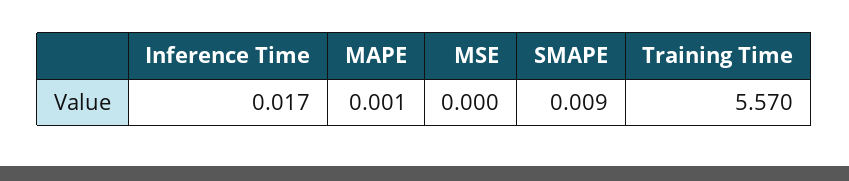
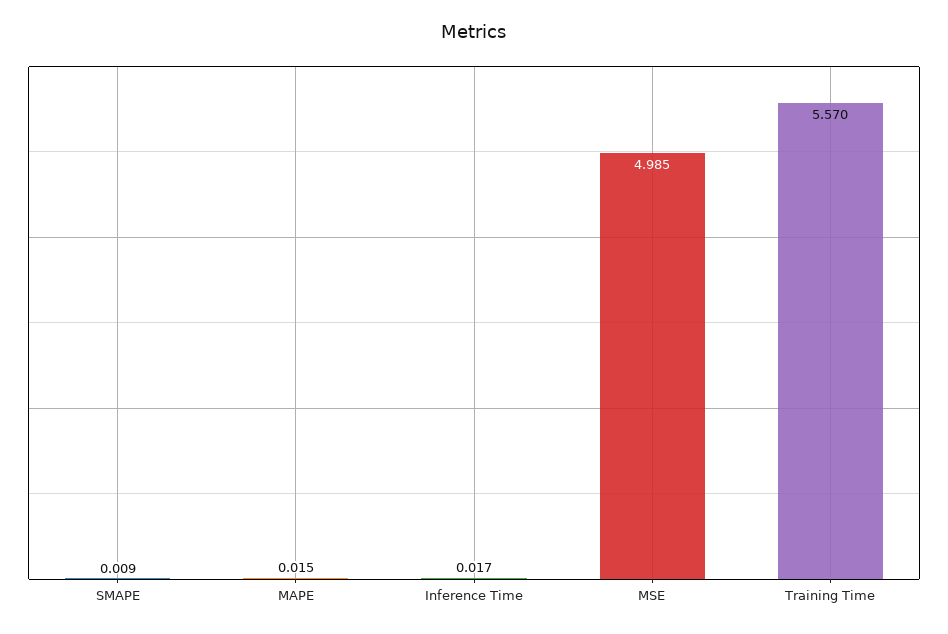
MAPE: 0.001 -> 0.015
MSE: 0 -> 4.985

